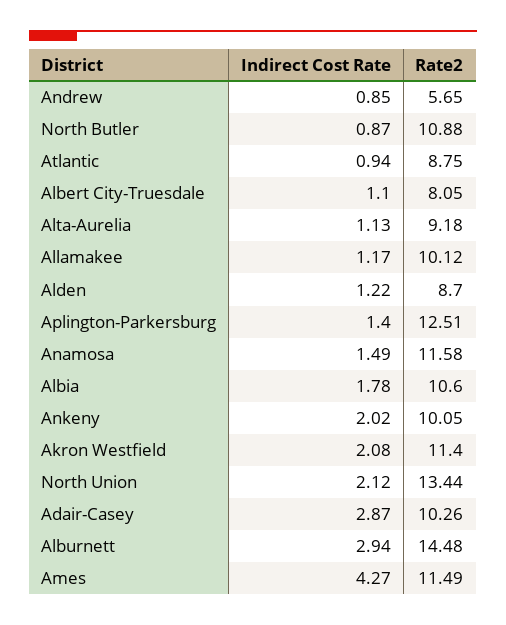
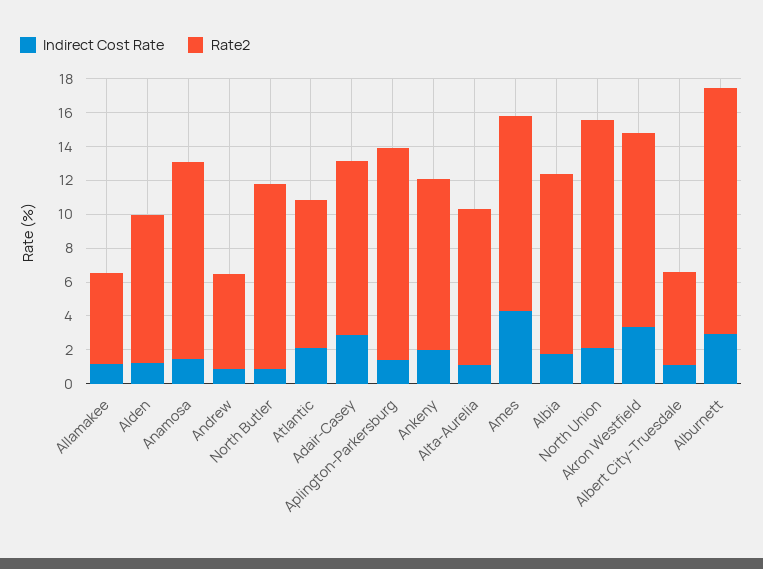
Indirect Cost Rate, Atlantic: 0.94 -> 2
Rate2, Albert City-Truesdale: 8.05 -> 5.5
Rate2, Allamakee: 10.12 -> 5.5
Indirect Cost Rate, Akron Westfield: 2.08 -> 3.5

